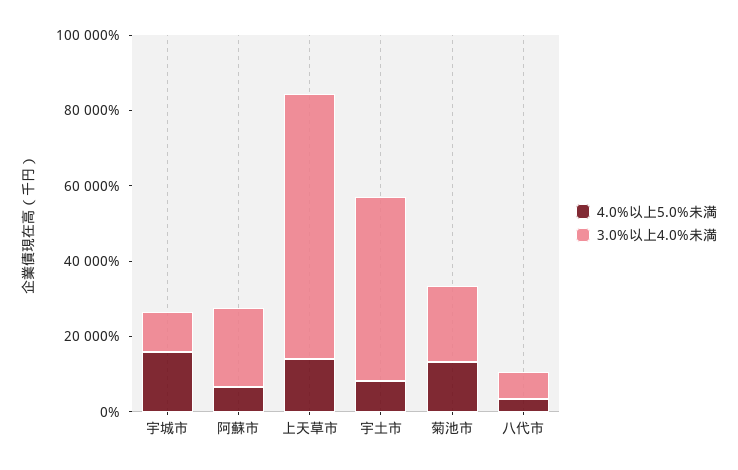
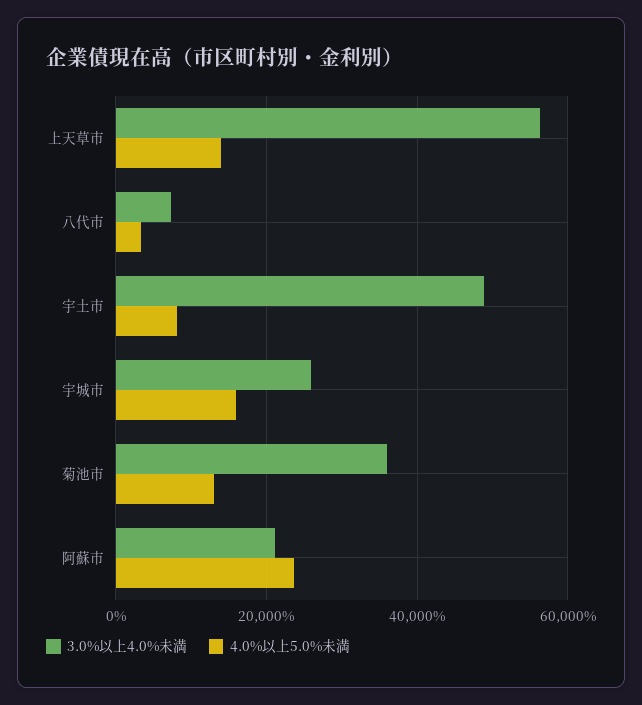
3.0%以上4.0%未満, 宇城市: 10000 -> 26000
4.0%以上5.0%未満, 阿蘇市: 5000 -> 24000
3.0%以上4.0%未満, 上天草市: 70000 -> 56000
3.0%以上4.0%未満, 菊池市: 20000 -> 36000

